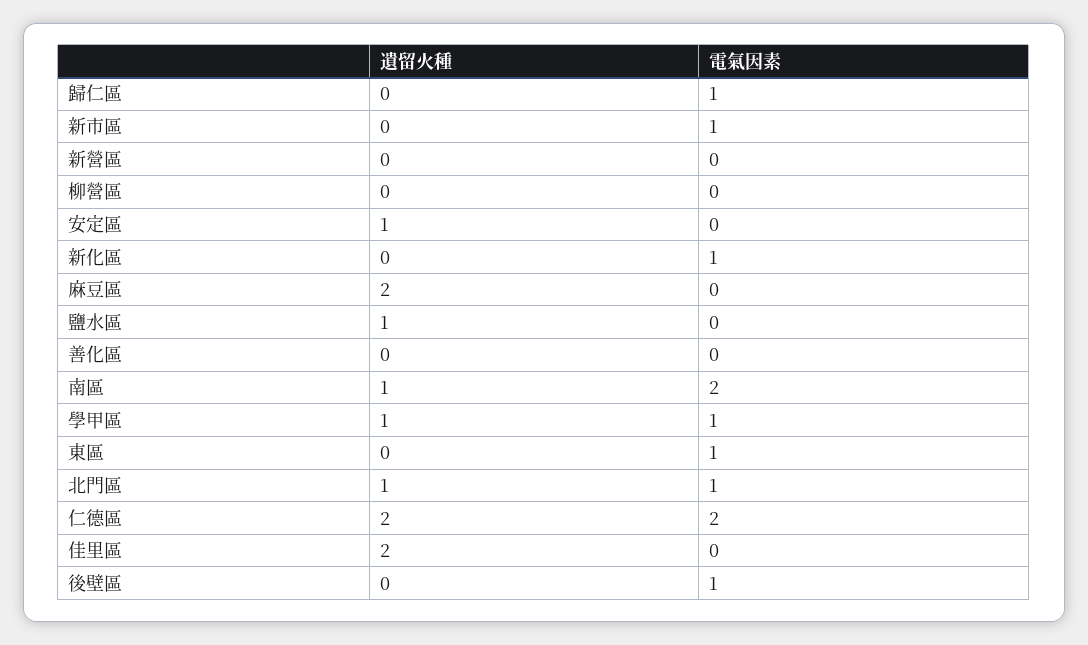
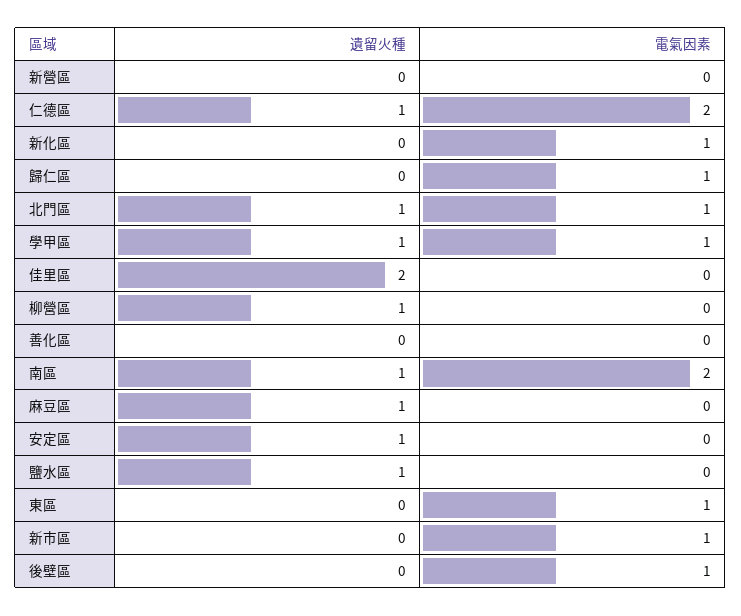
遺留火種, 柳營區: 0 -> 1
遺留火種, 麻豆區: 2 -> 1
遺留火種, 仁德區: 2 -> 1

